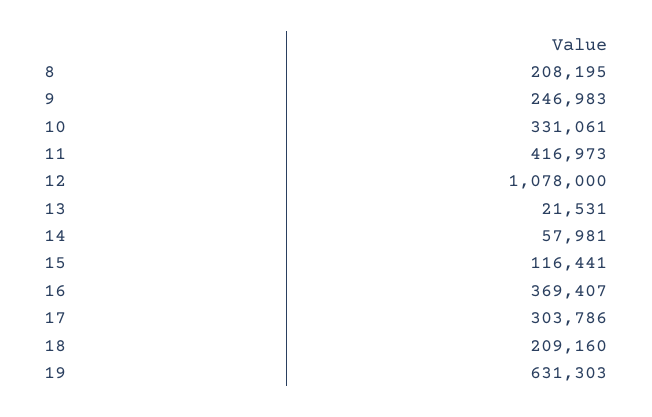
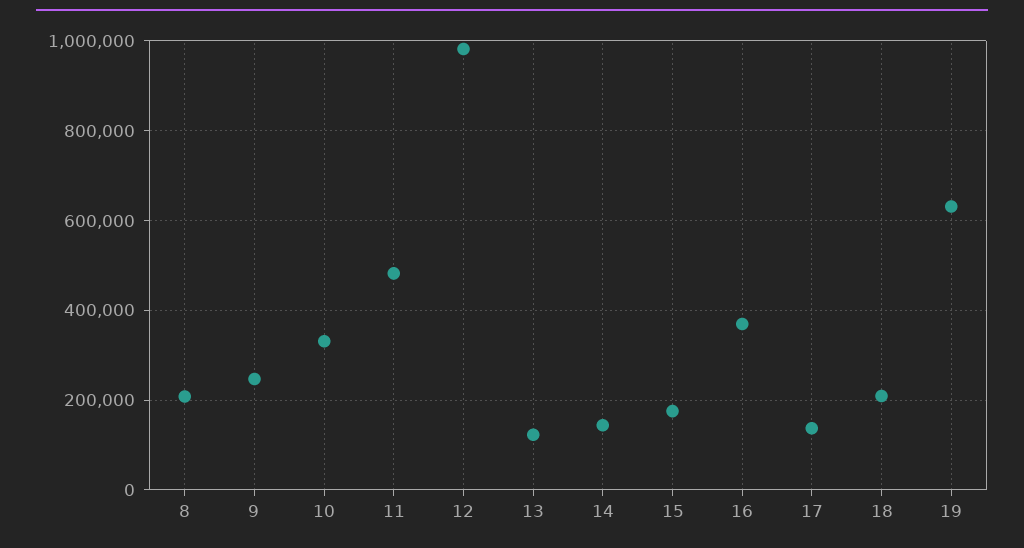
11: 416973 -> 480000
12: 1078000 -> 980000
13: 21531 -> 120000
14: 57981 -> 140000
15: 116441 -> 180000
17: 303786 -> 140000

